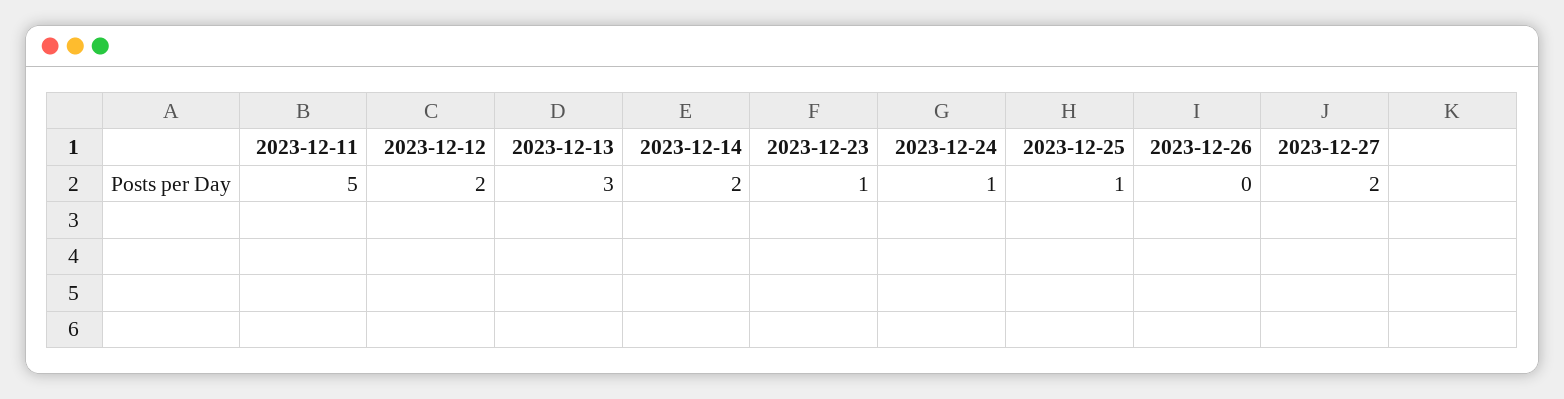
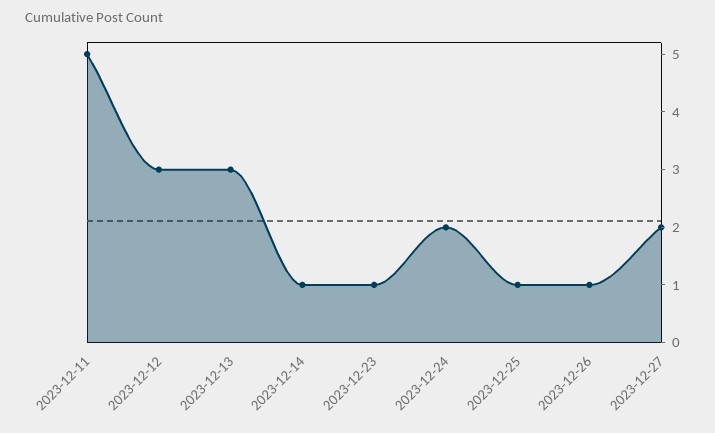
2023-12-12: 2 -> 3
2023-12-14: 2 -> 1
2023-12-24: 1 -> 2
2023-12-26: 0 -> 1

